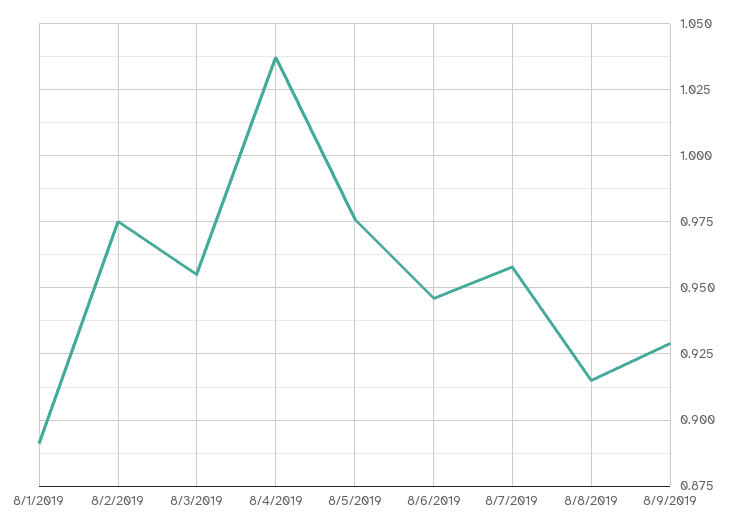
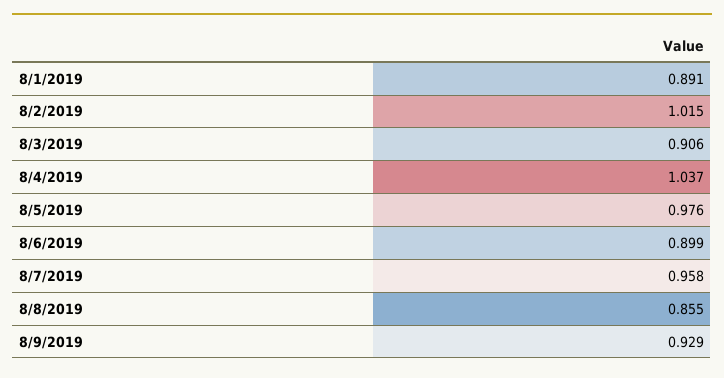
8/2/2019: 0.975 -> 1.015
8/3/2019: 0.955 -> 0.906
8/6/2019: 0.945 -> 0.899
8/8/2019: 0.915 -> 0.855

